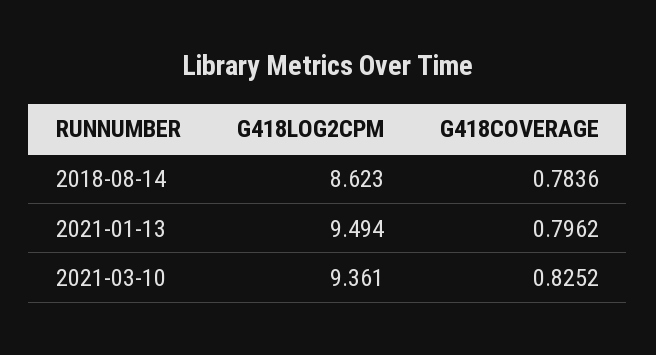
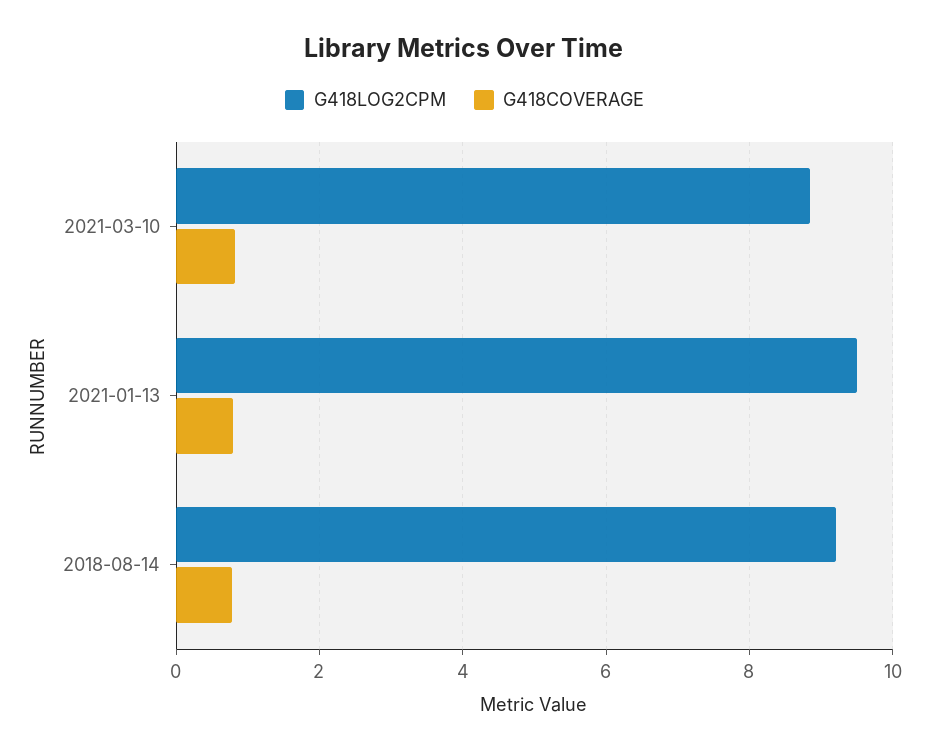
G418LOG2CPM, 2018-08-14: 8.623 -> 9.2
G418LOG2CPM, 2021-03-10: 9.361 -> 8.8

